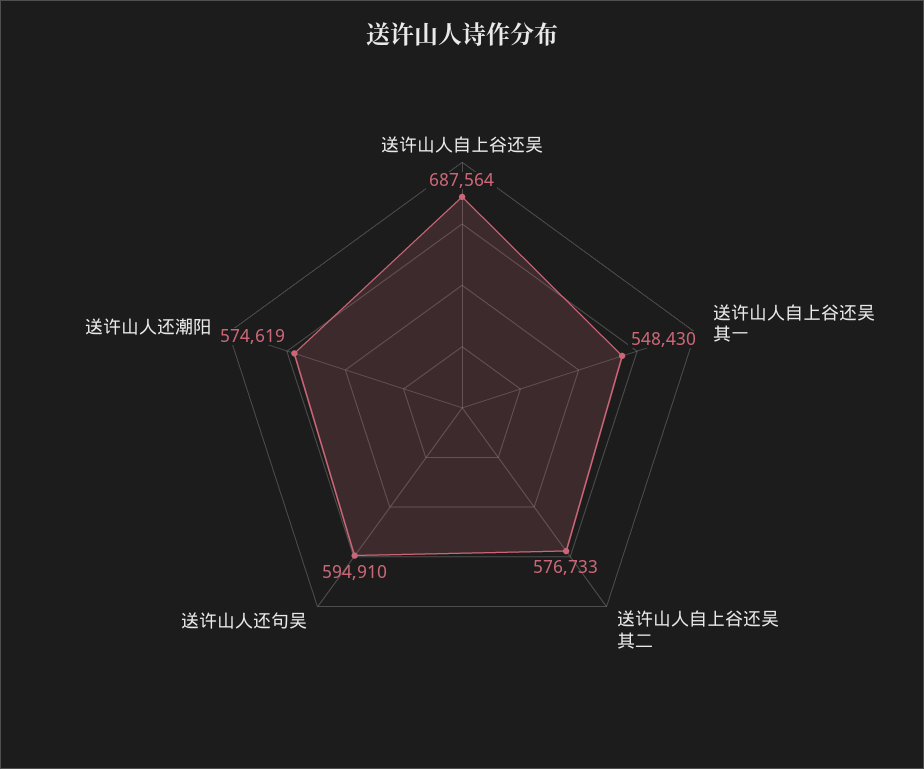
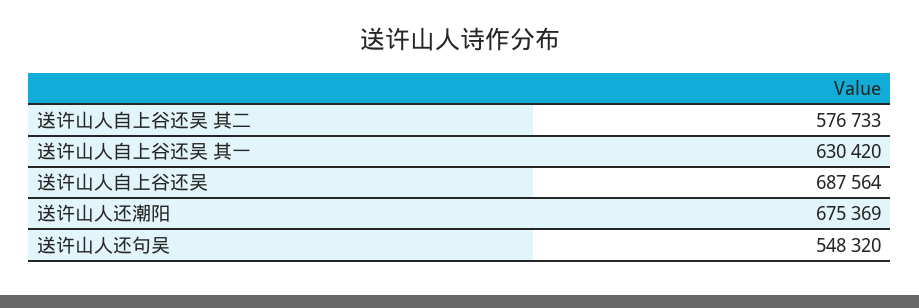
送许山人自上谷还吴 其一: 548430 -> 630420
送许山人还句吴: 594910 -> 548320
送许山人还潮阳: 574619 -> 675369

